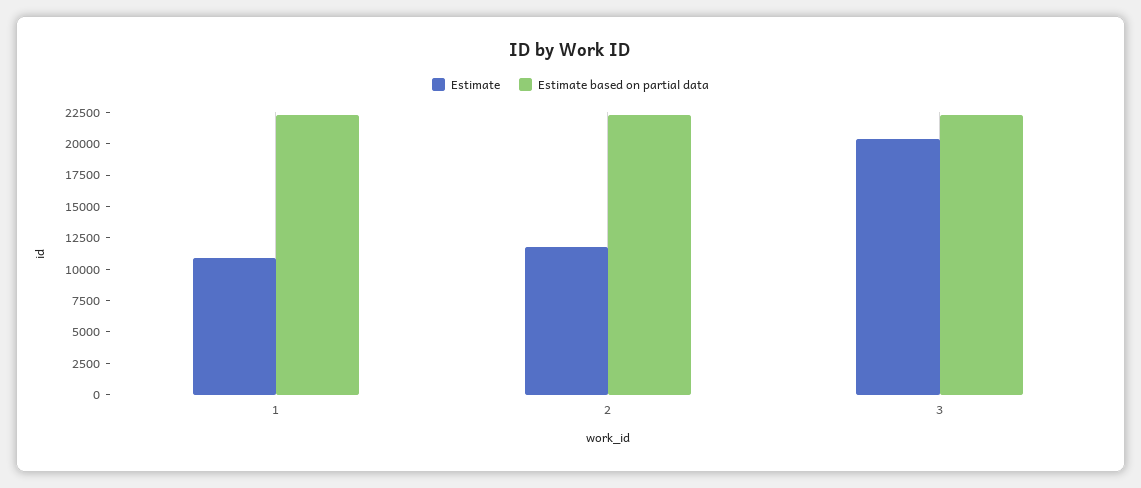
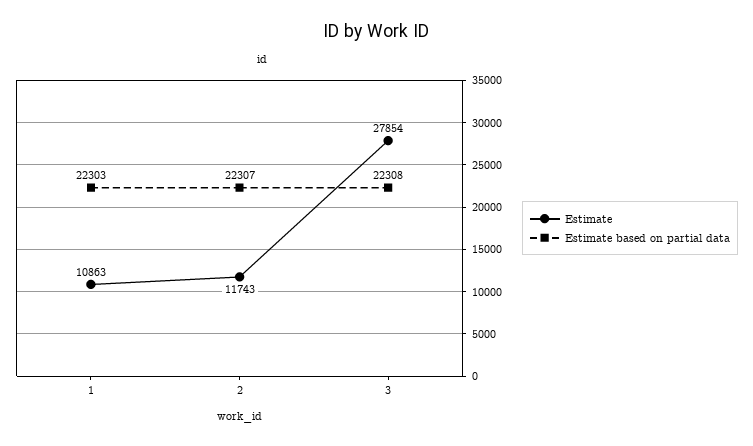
Estimate, 3: 20000 -> 27854

